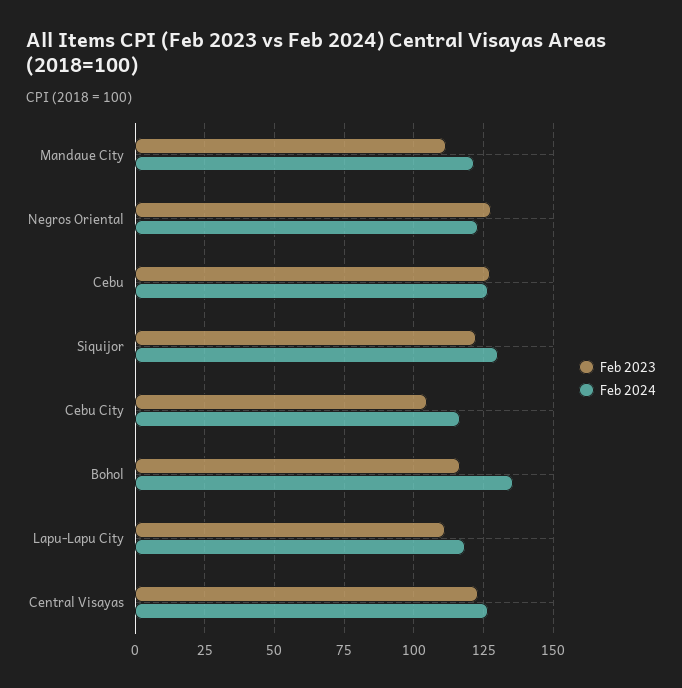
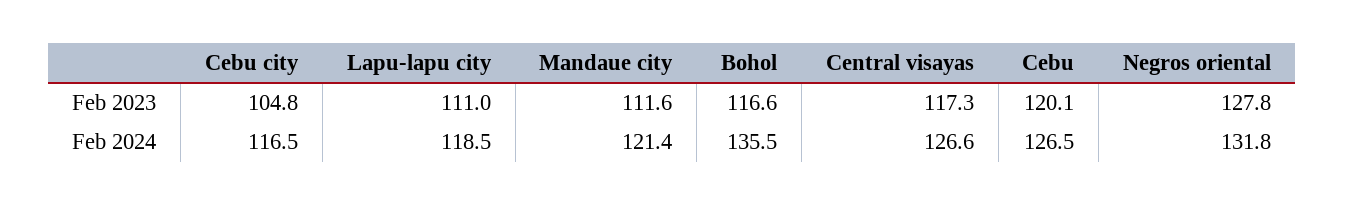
Feb 2024, Negros Oriental: 122.5 -> 131.8
Feb 2023, Cebu: 127.5 -> 120.1
Feb 2023, Siquijor: 122.5 -> none
Feb 2024, Siquijor: 130 -> none
Feb 2023, Central Visayas: 122.5 -> 117.3

